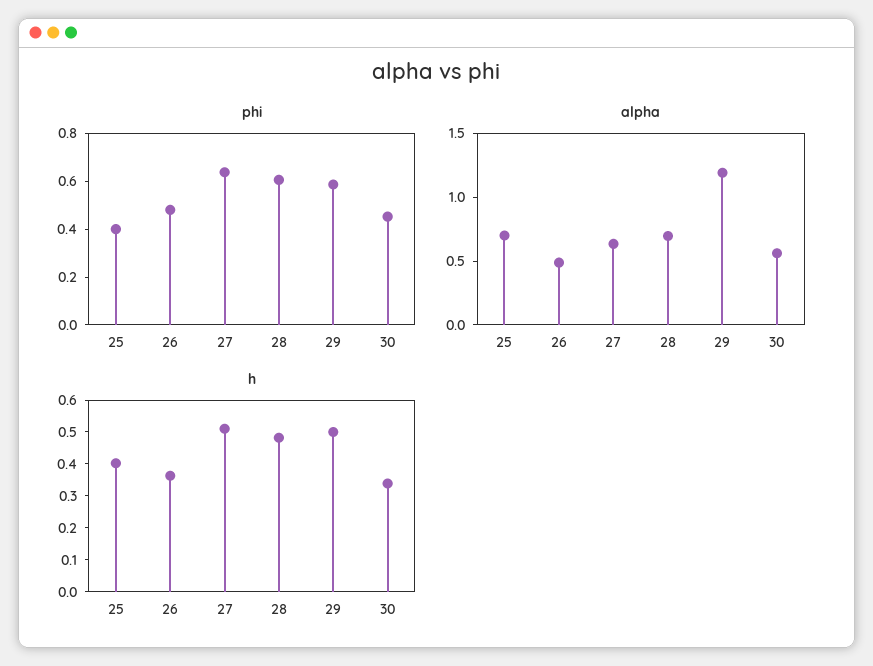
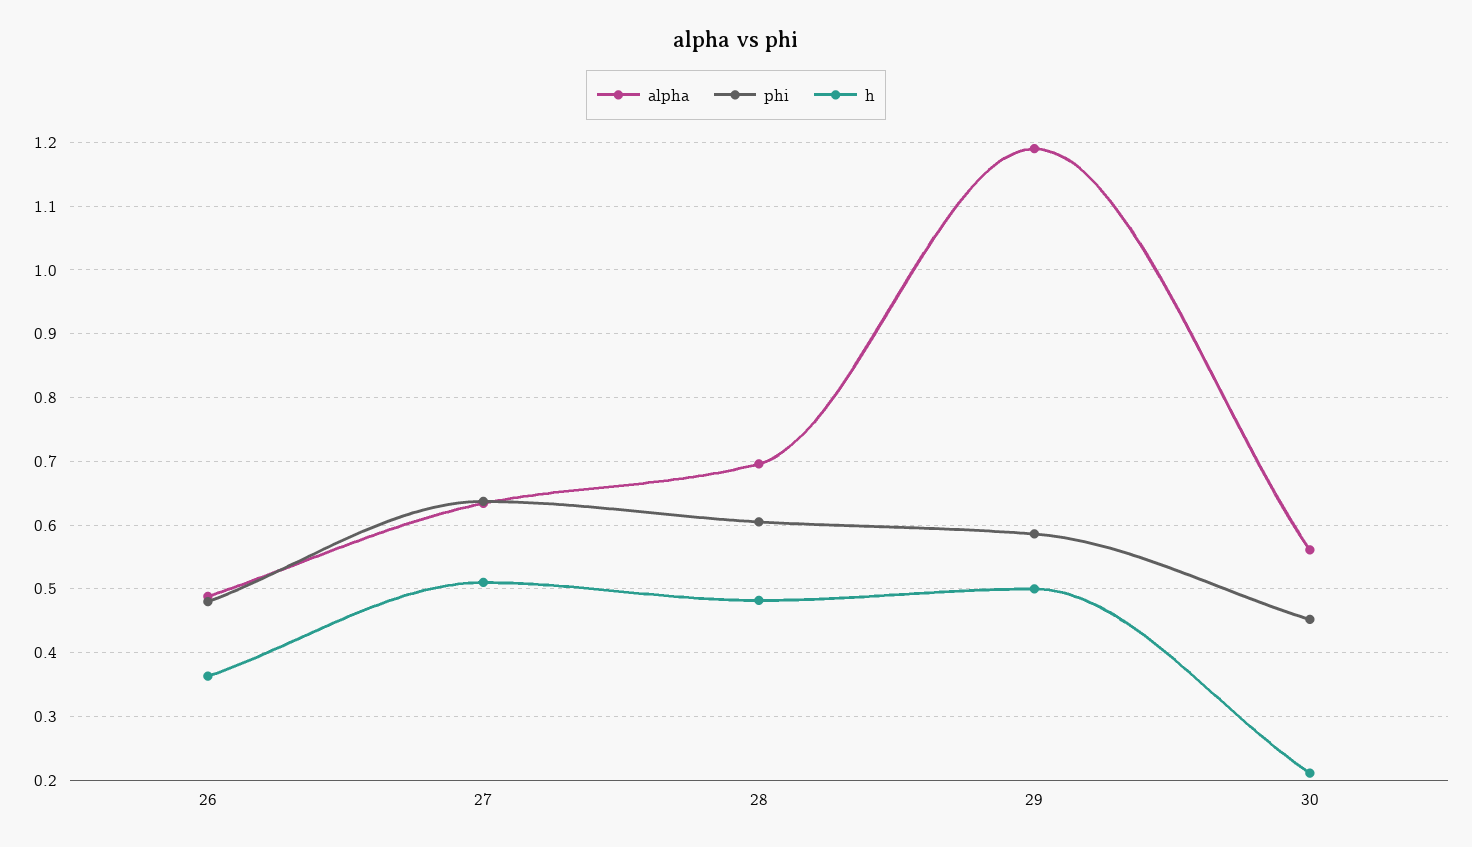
phi, 25: 0.4 -> none
alpha, 25: 0.7 -> none
h, 25: 0.4 -> none
h, 30: 0.35 -> 0.21

